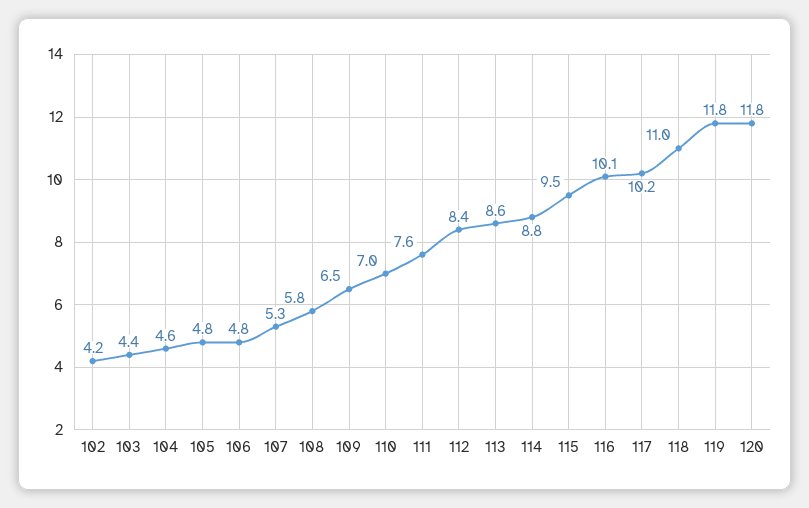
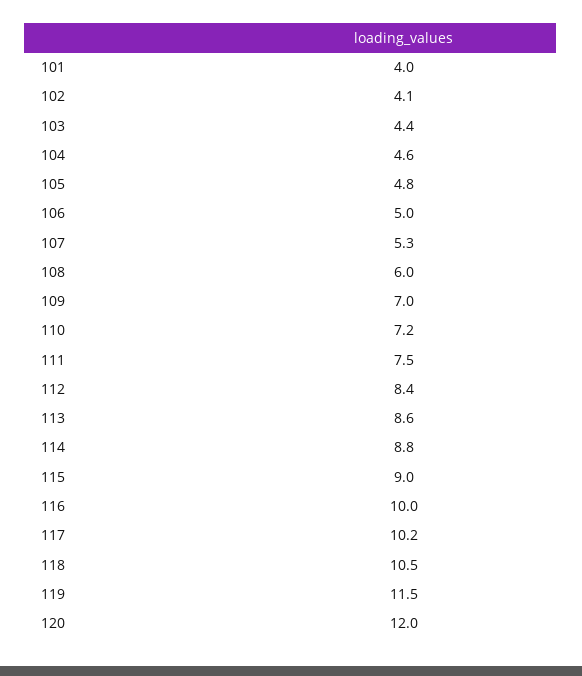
102: 4.2 -> 4.1
106: 4.8 -> 5
108: 5.8 -> 6
109: 6.5 -> 7
110: 7 -> 7.2
111: 7.6 -> 7.5
115: 9.5 -> 9
116: 10.1 -> 10
118: 11 -> 10.5
119: 11.8 -> 11.5
120: 11.8 -> 12
101: none -> 4

